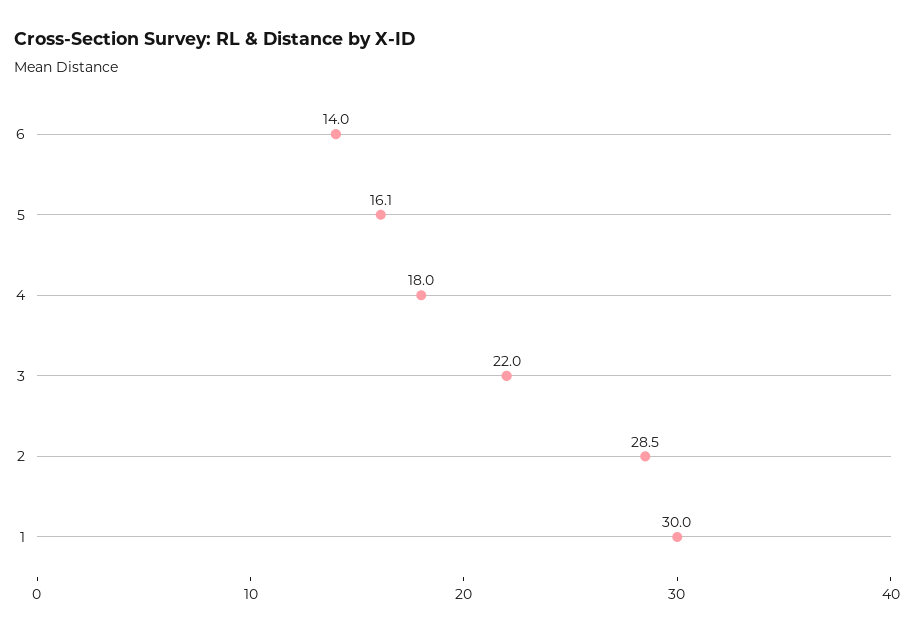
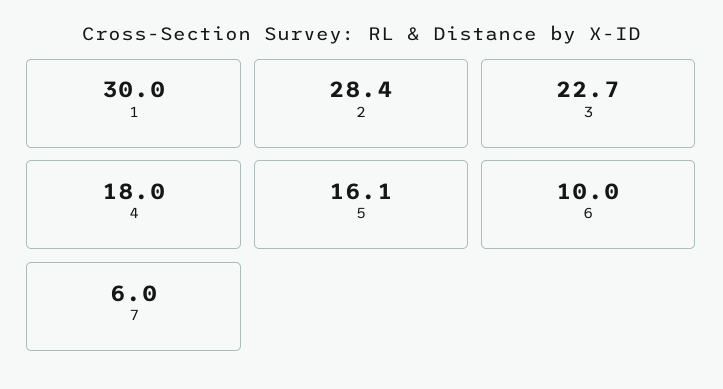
6: 14 -> 10
3: 22 -> 22.7
2: 28.5 -> 28.4
7: none -> 6

